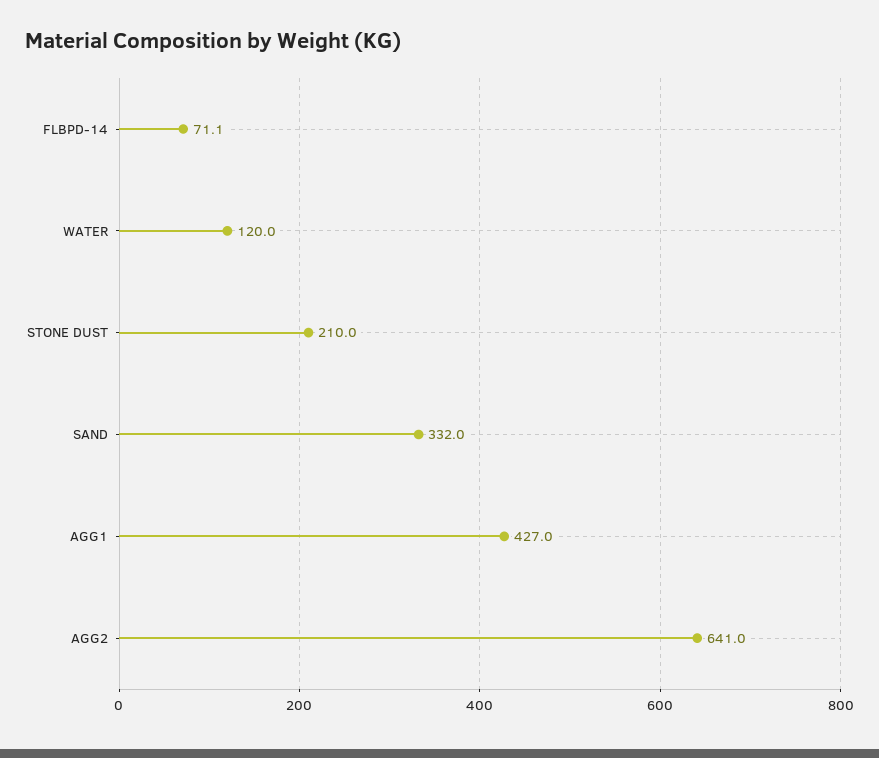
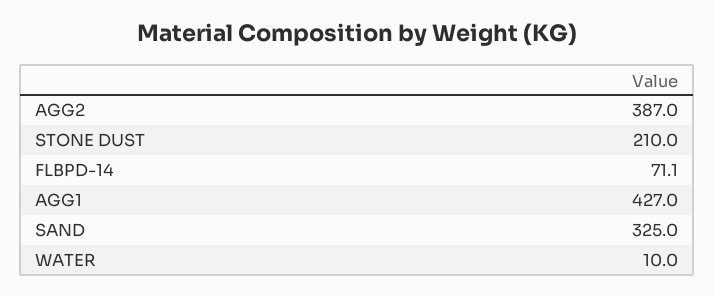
WATER: 120 -> 10
SAND: 332 -> 325
AGG2: 641 -> 387

